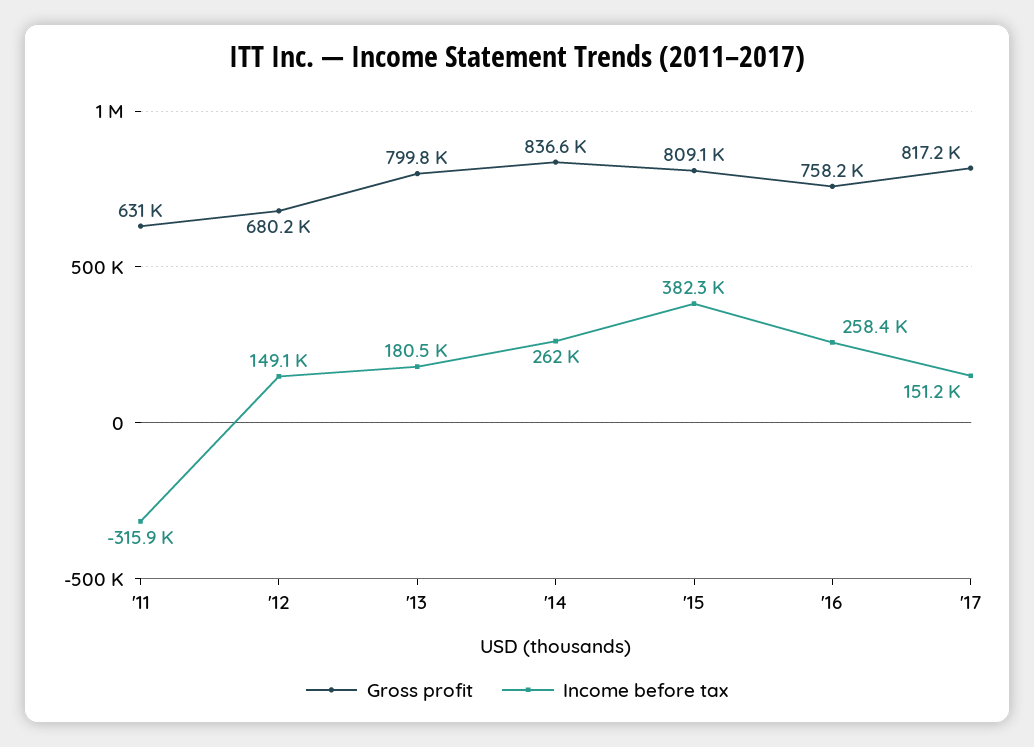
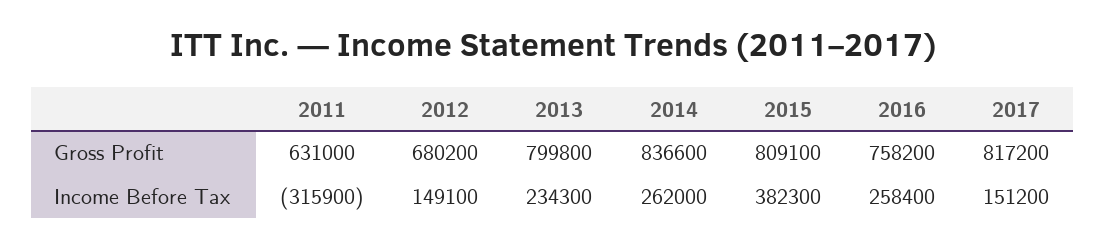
Income before tax, '13: 180500 -> 234300

